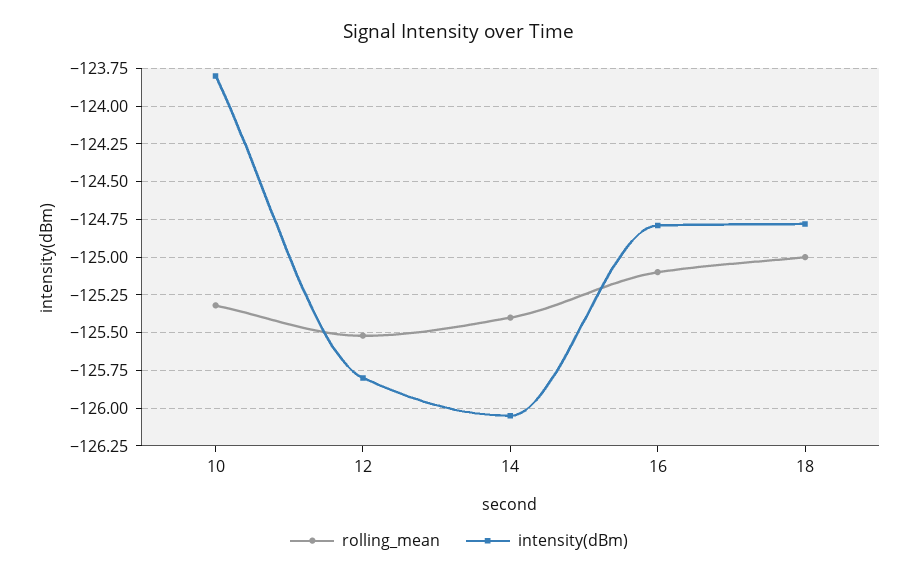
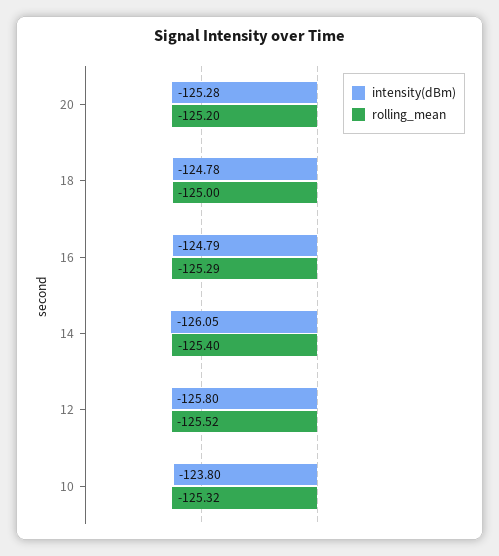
rolling_mean, 16: -125.1 -> -125.29
intensity(dBm), 20: none -> -125.28
rolling_mean, 20: none -> -125.2

